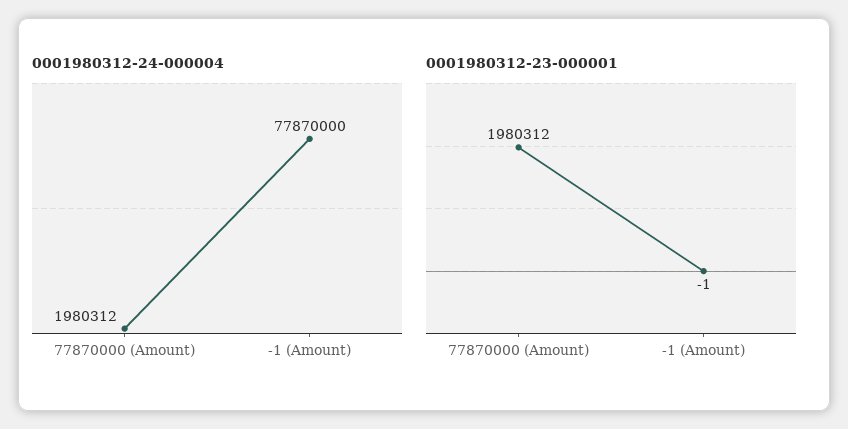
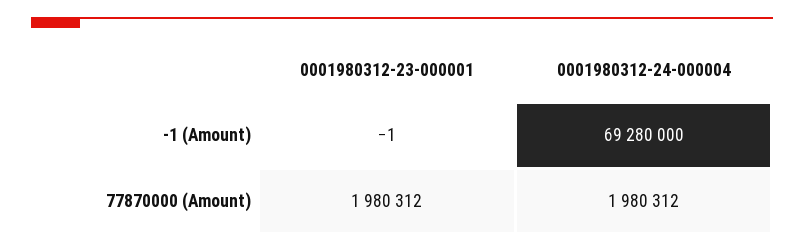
0001980312-24-000004, -1 (Amount): 77870000 -> 69280000

